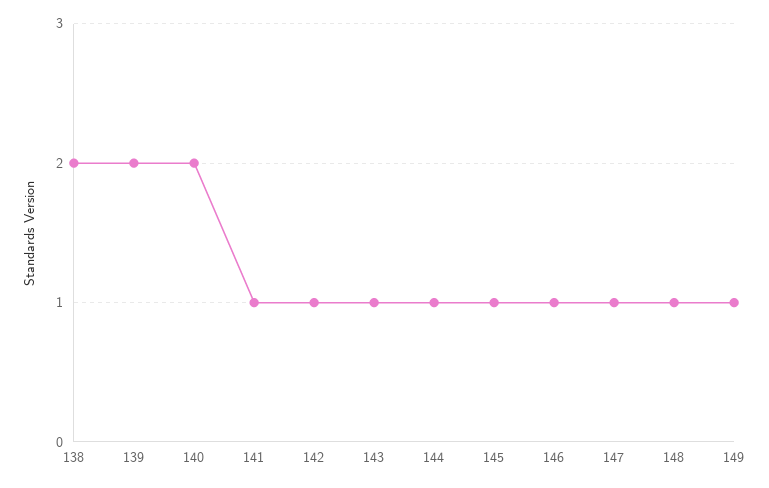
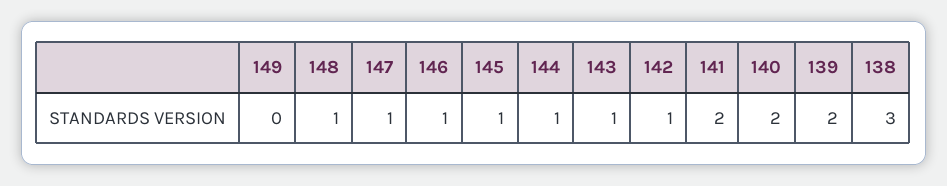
138: 2 -> 3
141: 1 -> 2
149: 1 -> 0

